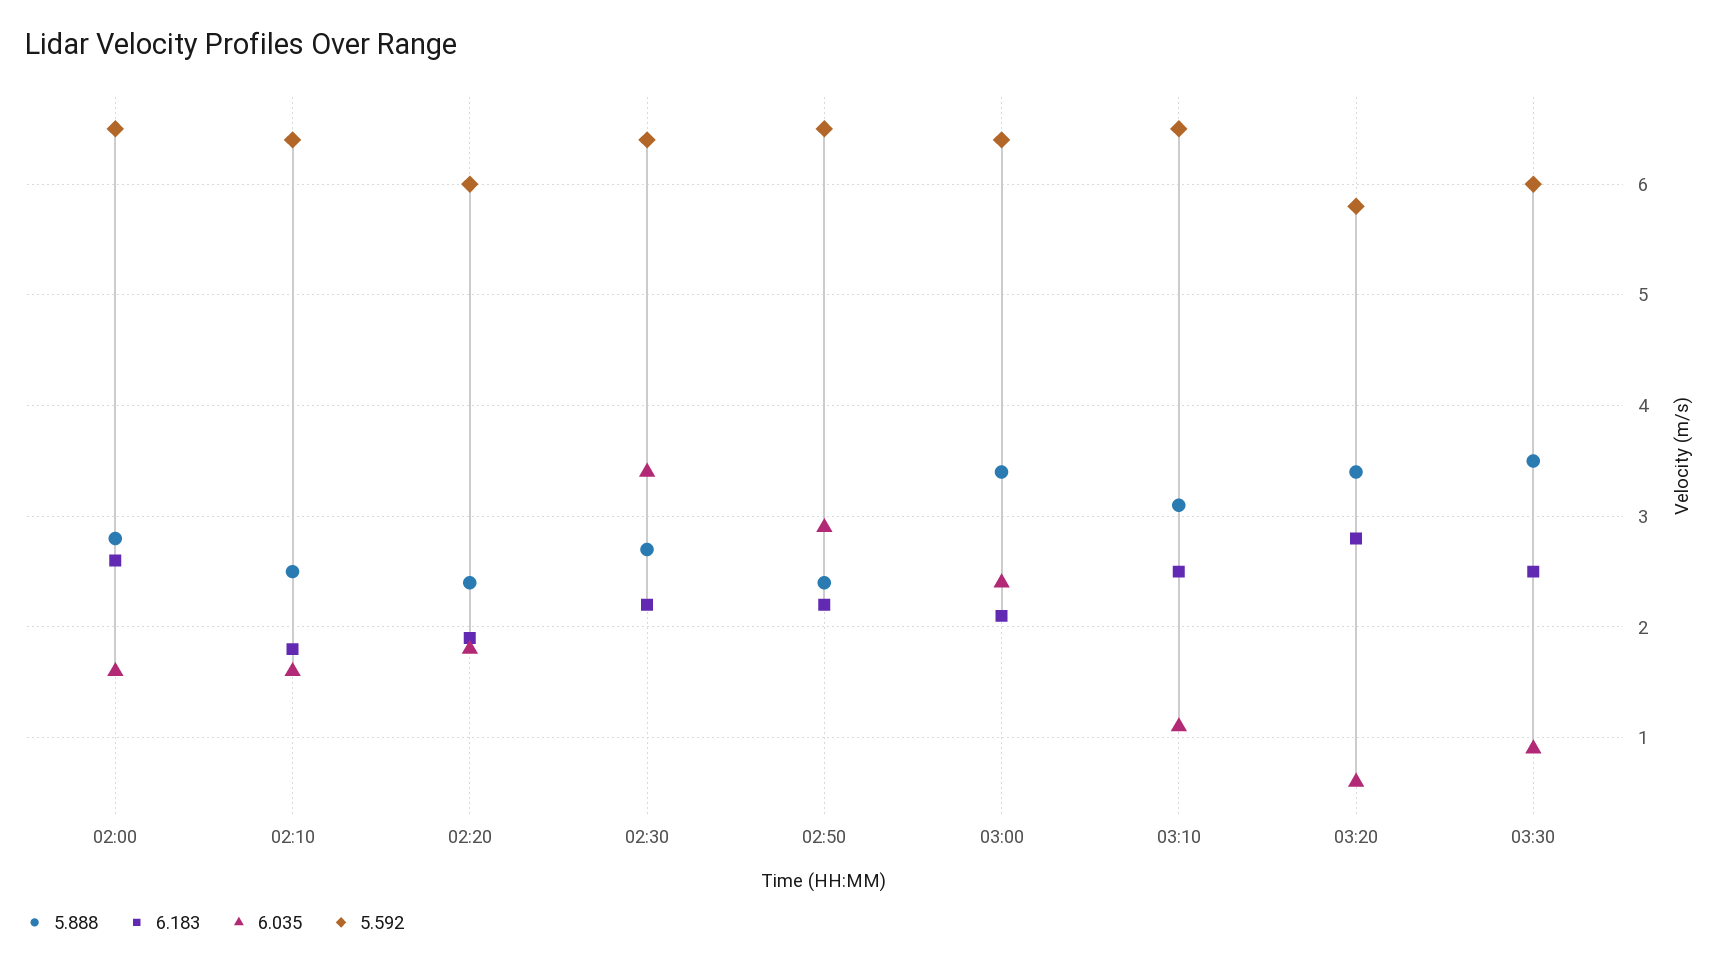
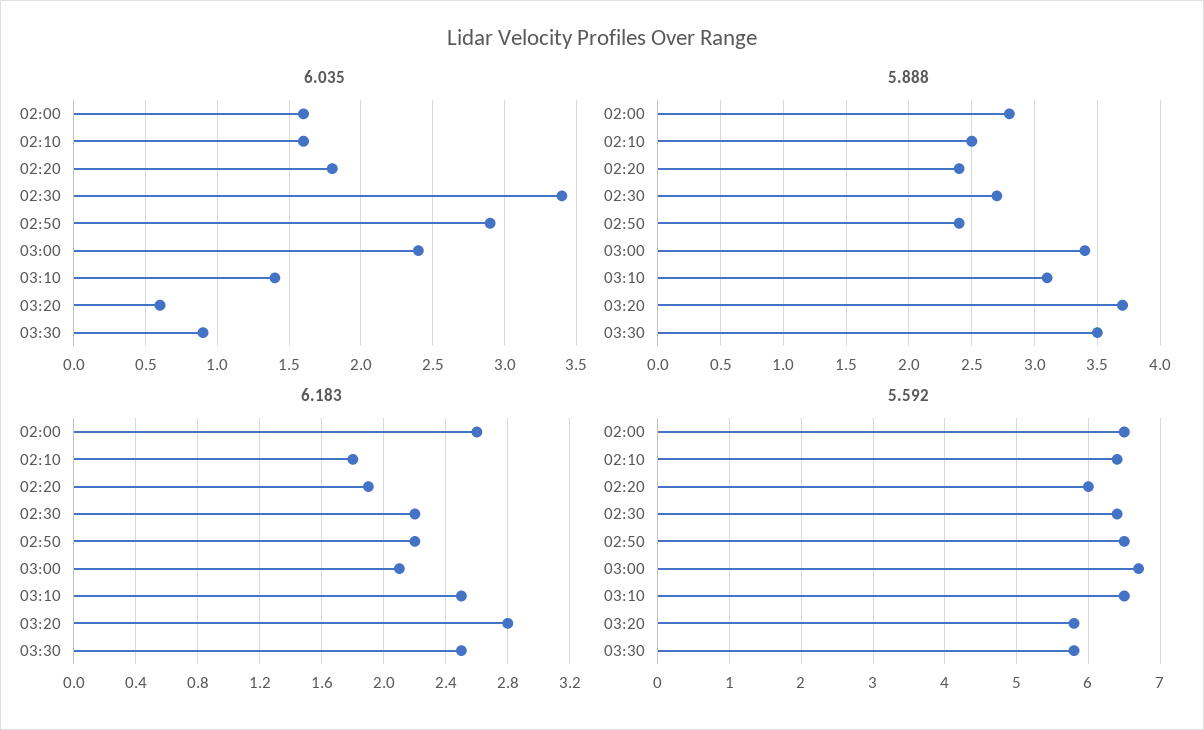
5.592, 03:00: 6.4 -> 6.7
6.035, 03:10: 1.1 -> 1.4
5.888, 03:20: 3.4 -> 3.7
5.592, 03:30: 6 -> 5.8

